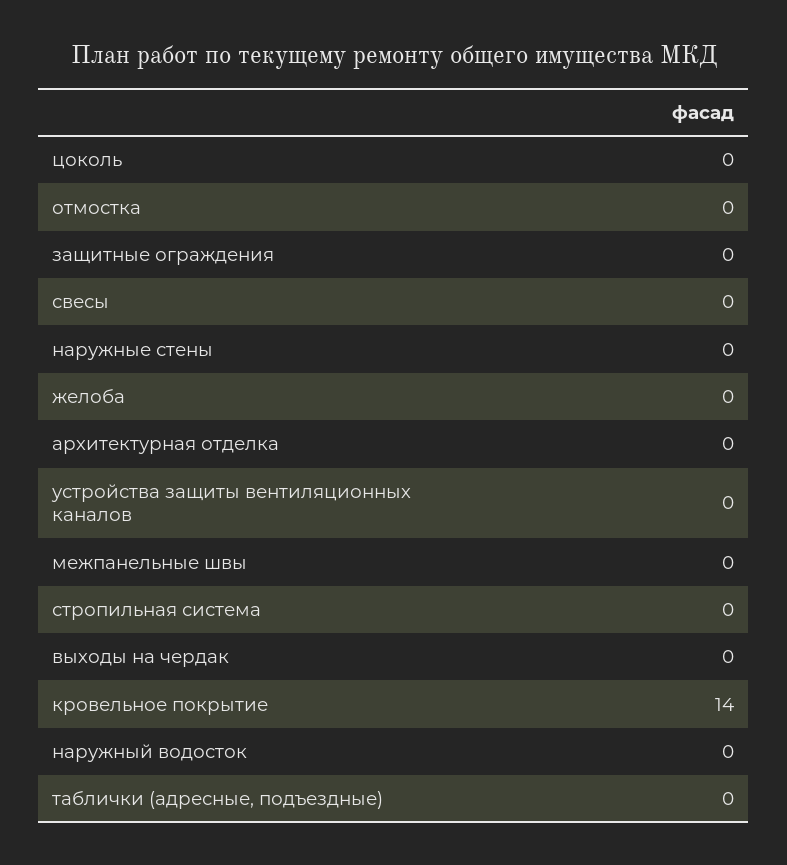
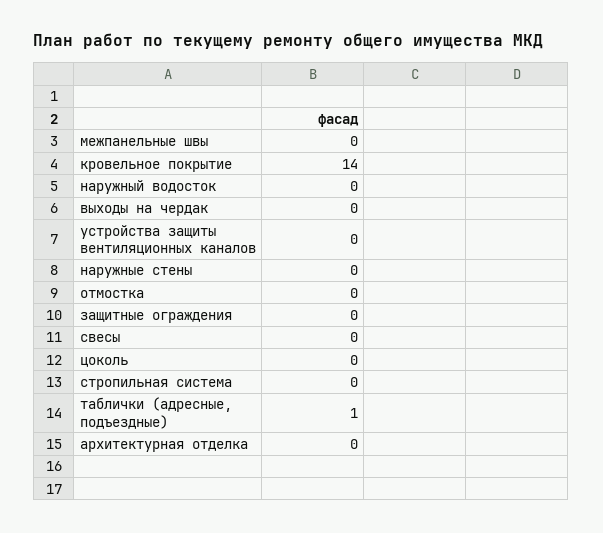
желоба: 0 -> none
таблички (адресные, подъездные): 0 -> 1

